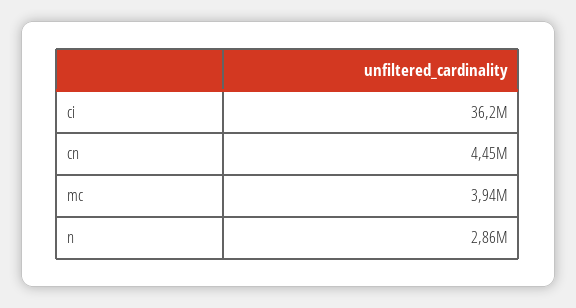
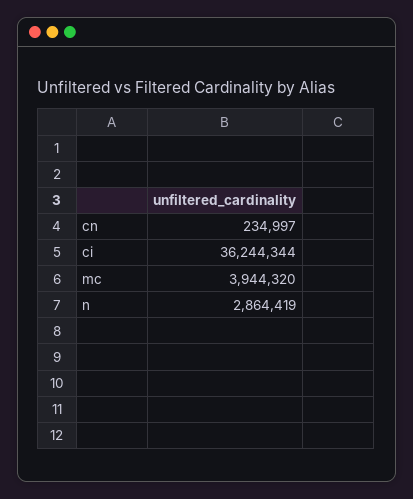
cn: 4450000 -> 234997

